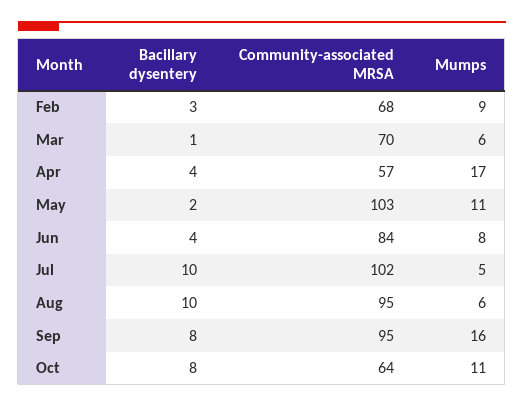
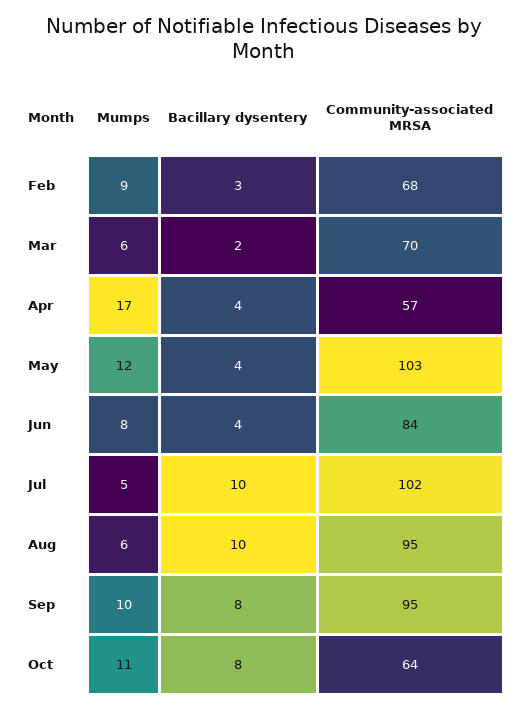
Bacillary dysentery, Mar: 1 -> 2
Bacillary dysentery, May: 2 -> 4
Mumps, May: 11 -> 12
Mumps, Sep: 16 -> 10

